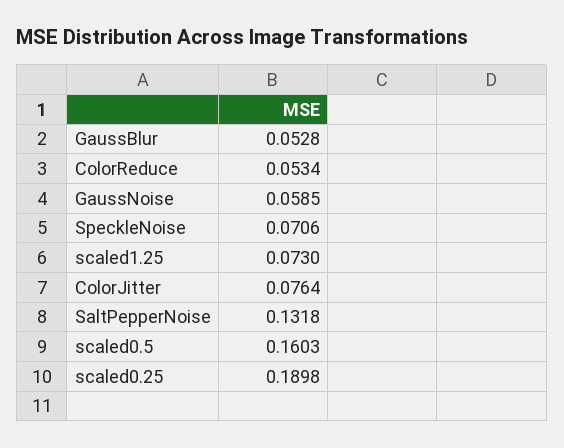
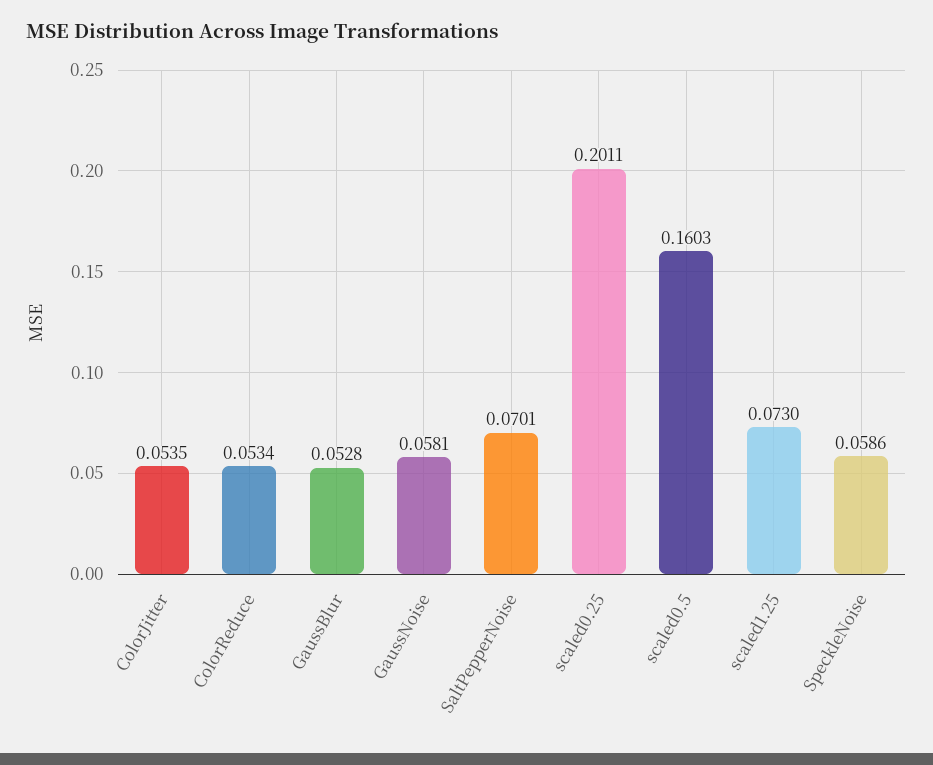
GaussNoise: 0.0585 -> 0.0581
SpeckleNoise: 0.0706 -> 0.0586
ColorJitter: 0.0764 -> 0.0535
SaltPepperNoise: 0.1318 -> 0.0701
scaled0.25: 0.1898 -> 0.2011

